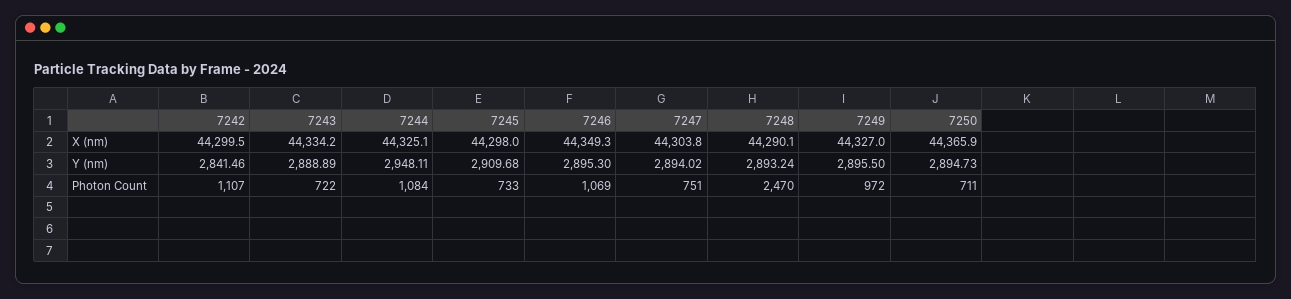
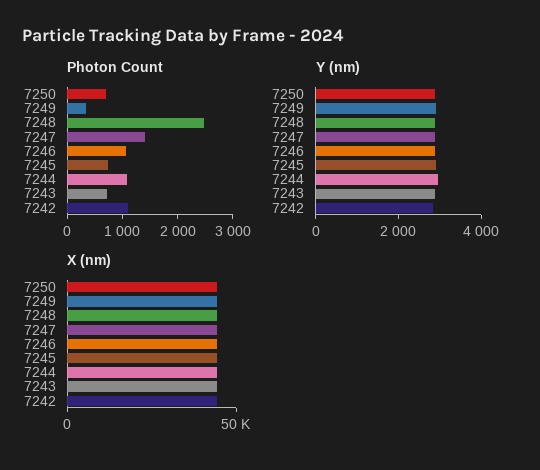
Photon Count, 7247: 751 -> 1400
Photon Count, 7249: 972 -> 400

